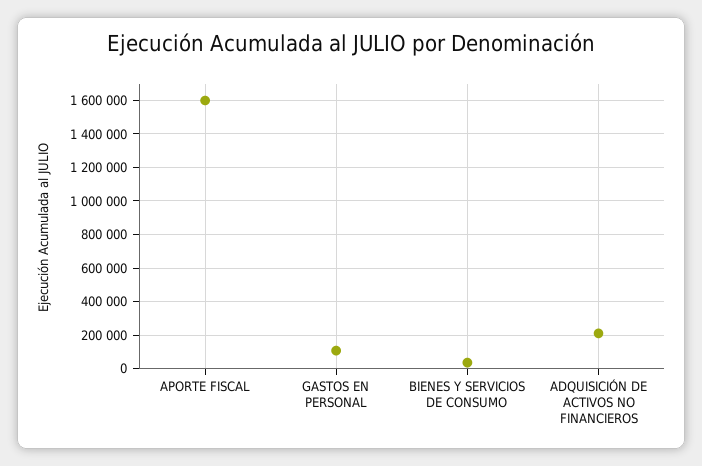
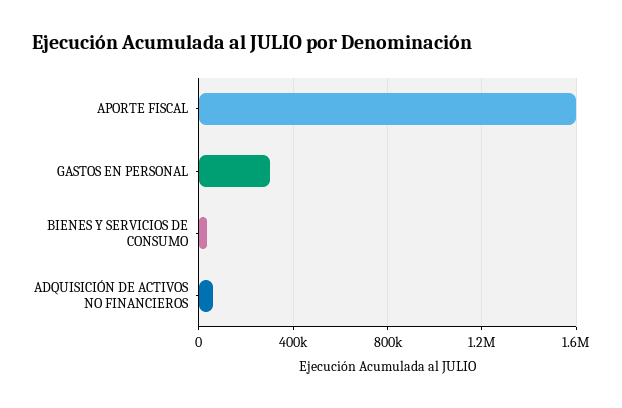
GASTOS EN PERSONAL: 100000 -> 300000
ADQUISICIÓN DE ACTIVOS NO FINANCIEROS: 200000 -> 50000

